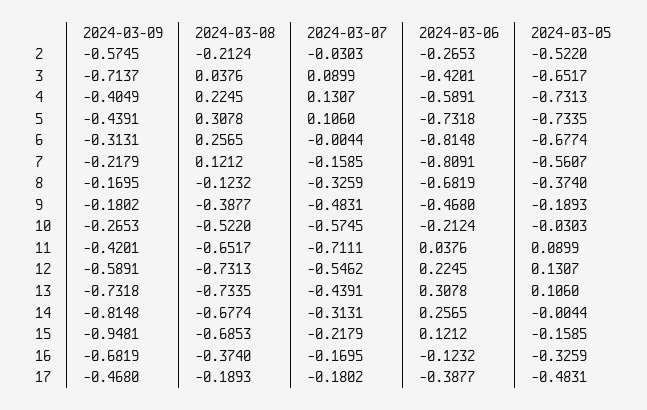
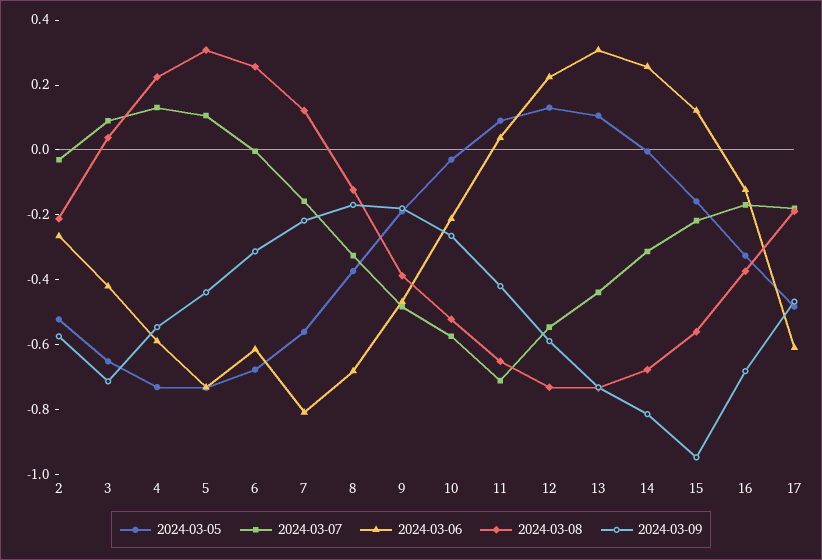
2024-03-09, 4: -0.4049 -> -0.55
2024-03-06, 6: -0.8148 -> -0.6
2024-03-08, 15: -0.6853 -> -0.55
2024-03-06, 17: -0.3877 -> -0.6

